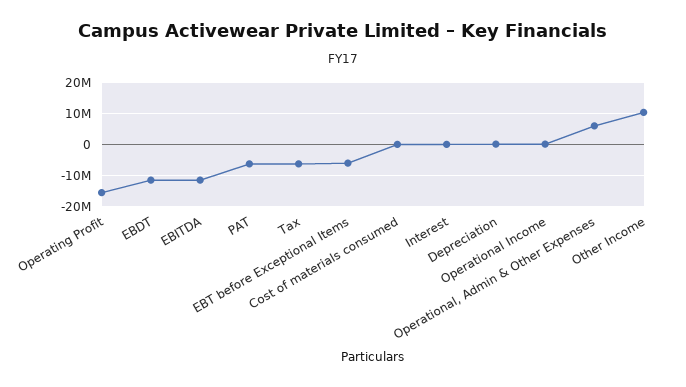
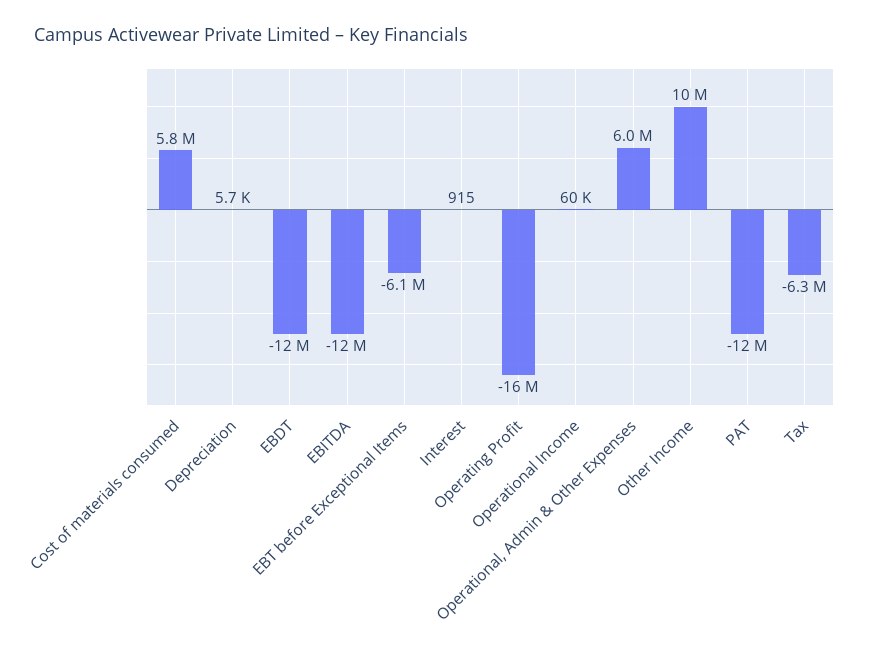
PAT: -6000000 -> -12000000
Cost of materials consumed: 0 -> 5800000

